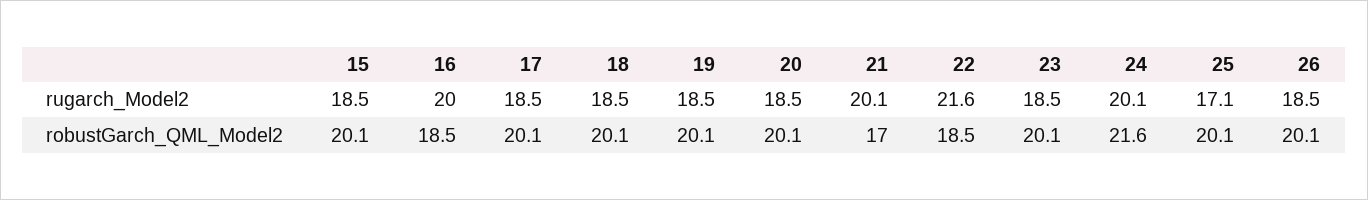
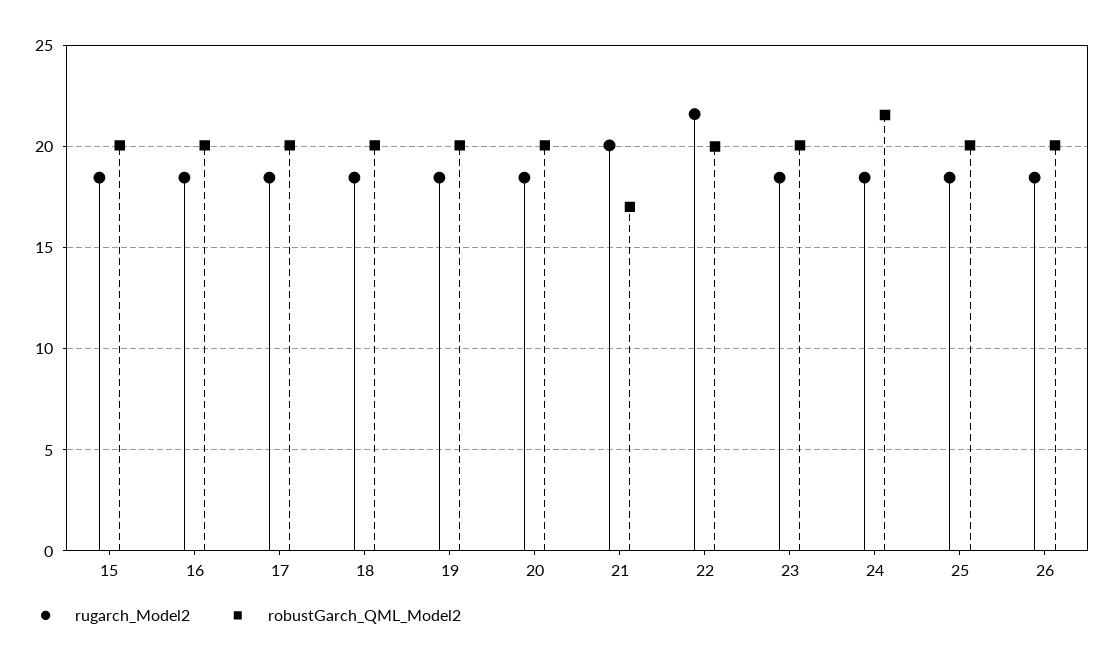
rugarch_Model2, 16: 20 -> 18.5
rugarch_Model2, 24: 20.1 -> 18.5
rugarch_Model2, 25: 17.1 -> 18.5
robustGarch_QML_Model2, 16: 18.5 -> 20
robustGarch_QML_Model2, 22: 18.5 -> 20

